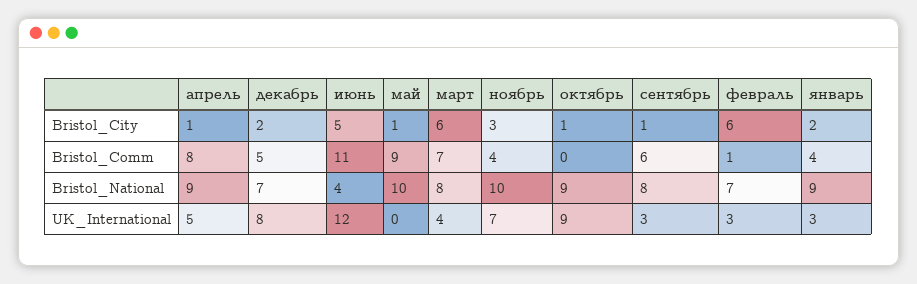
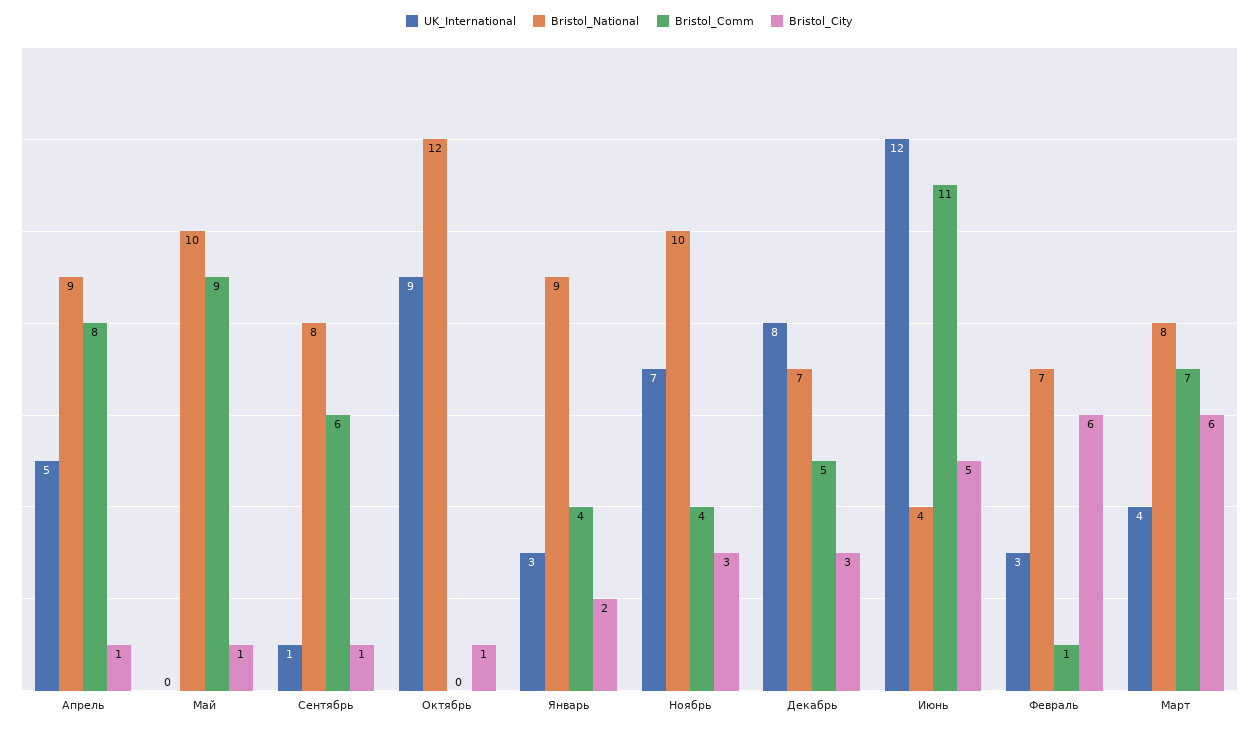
Bristol_City, декабрь: 2 -> 3
Bristol_National, октябрь: 9 -> 12
UK_International, сентябрь: 3 -> 1

